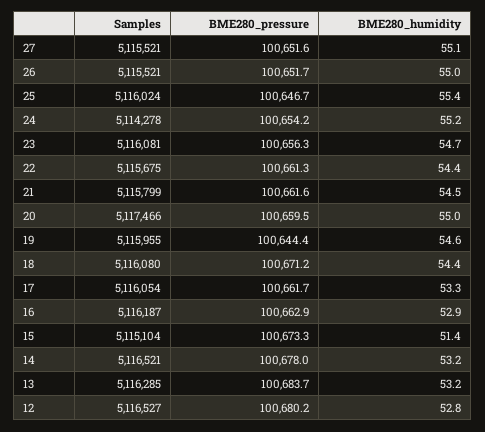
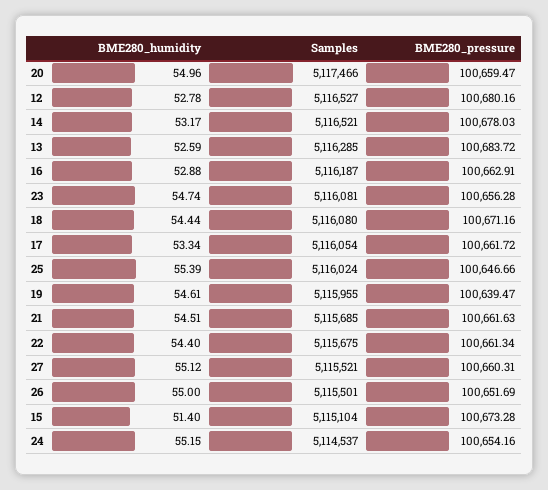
BME280_pressure, 27: 100651.6 -> 100660.31
Samples, 26: 5115521 -> 5115501
Samples, 24: 5114278 -> 5114537
Samples, 21: 5115799 -> 5115685
BME280_pressure, 19: 100644.4 -> 100639.47
BME280_humidity, 13: 53.2 -> 52.59

